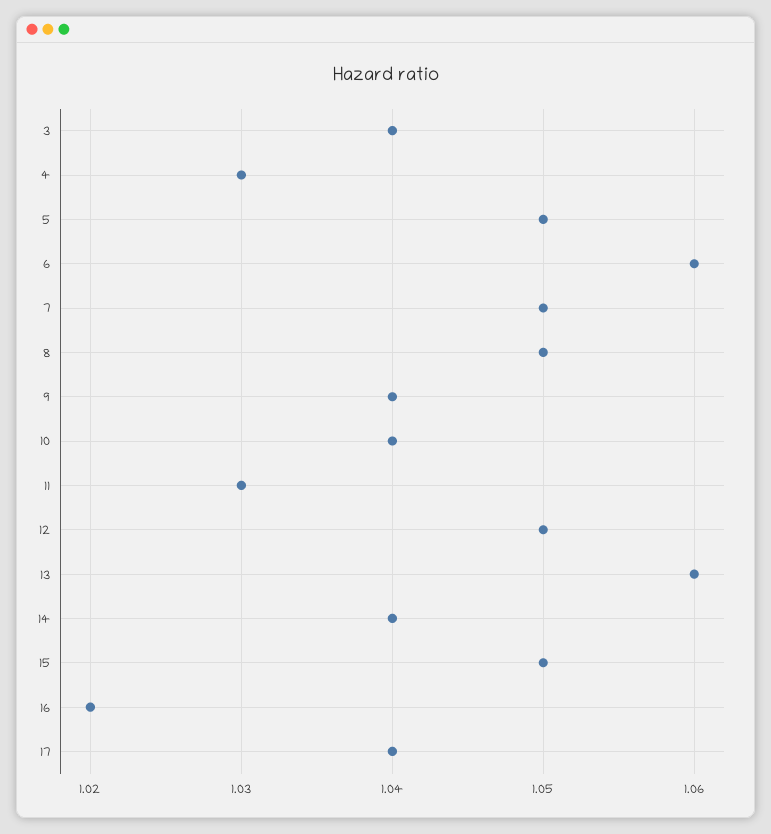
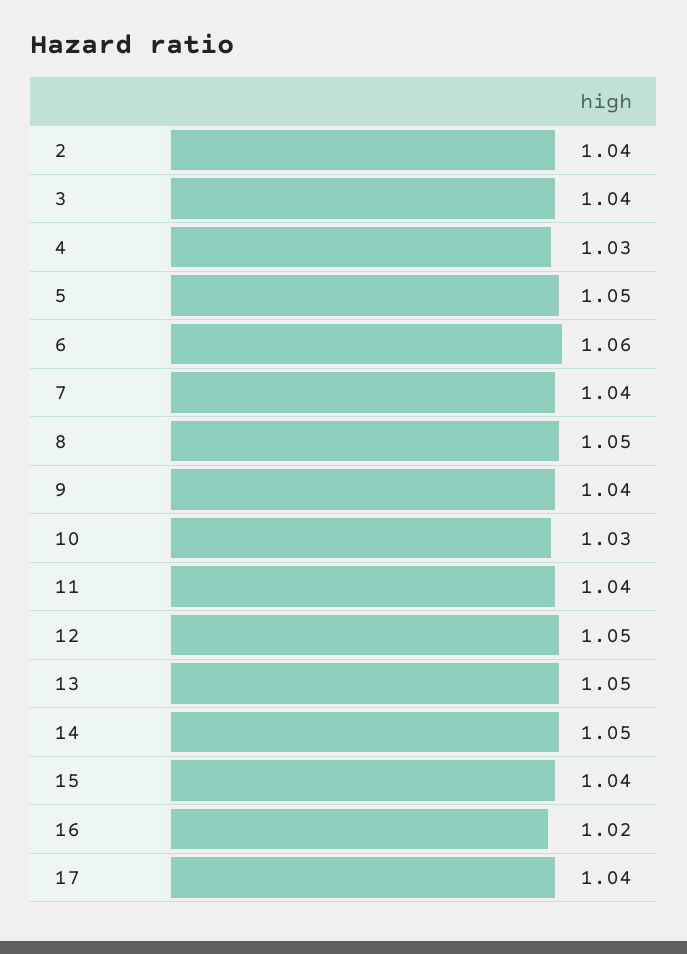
7: 1.05 -> 1.04
10: 1.04 -> 1.03
11: 1.03 -> 1.04
13: 1.06 -> 1.05
14: 1.04 -> 1.05
15: 1.05 -> 1.04
2: none -> 1.04

